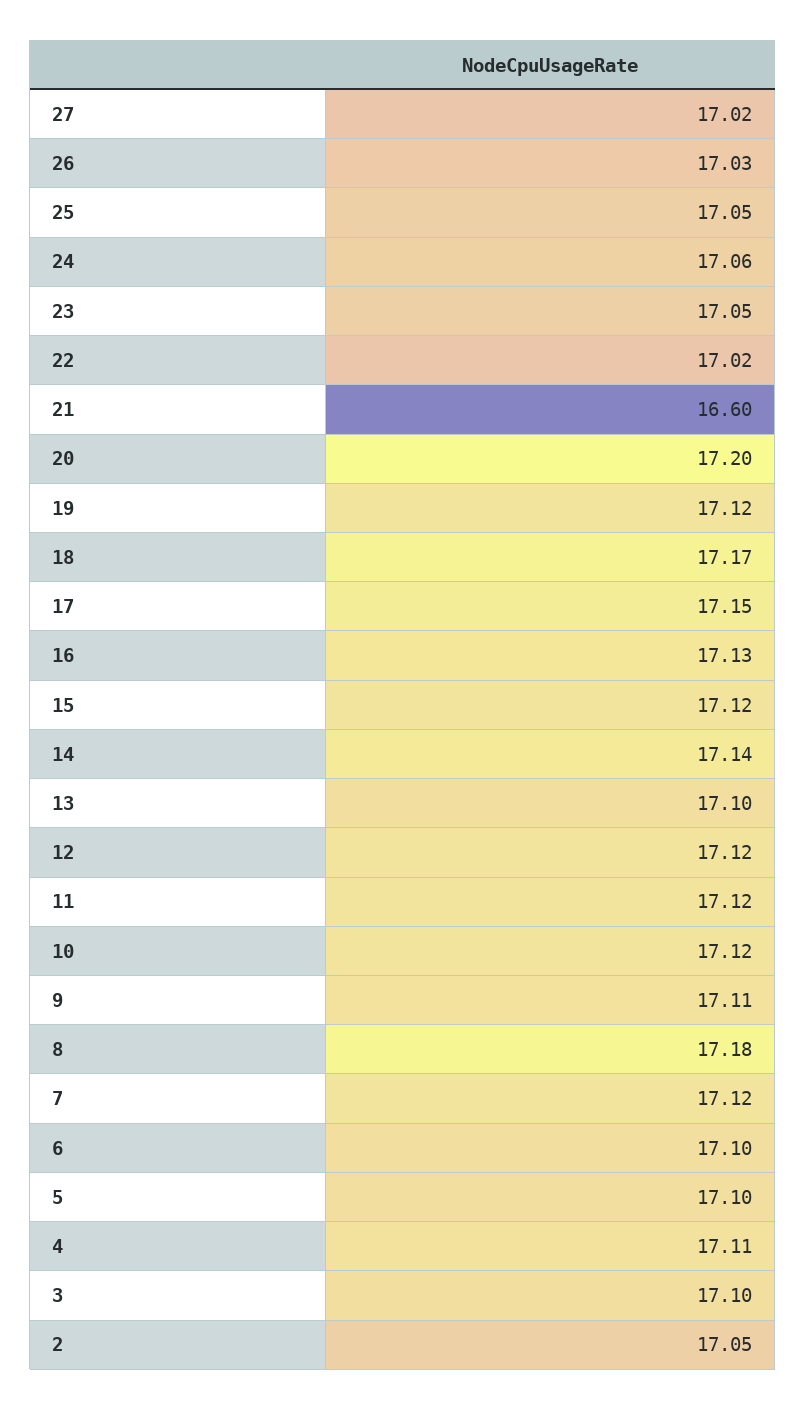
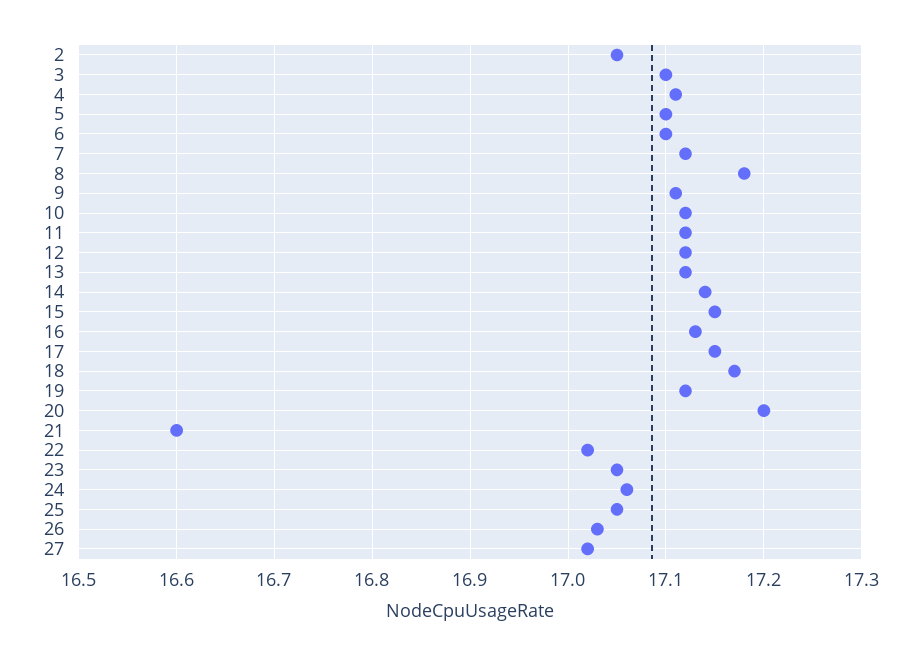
15: 17.12 -> 17.15
13: 17.1 -> 17.12

